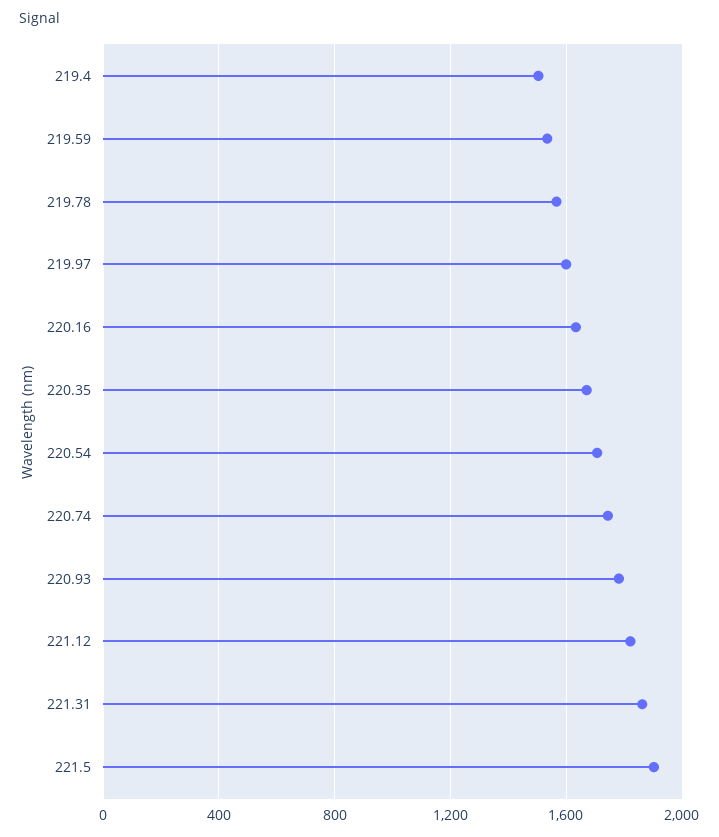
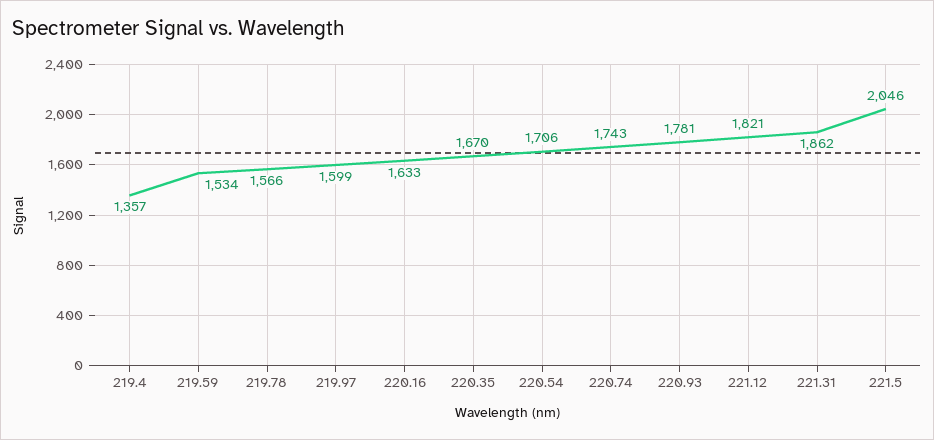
219.4: 1500 -> 1357
221.5: 1900 -> 2046

